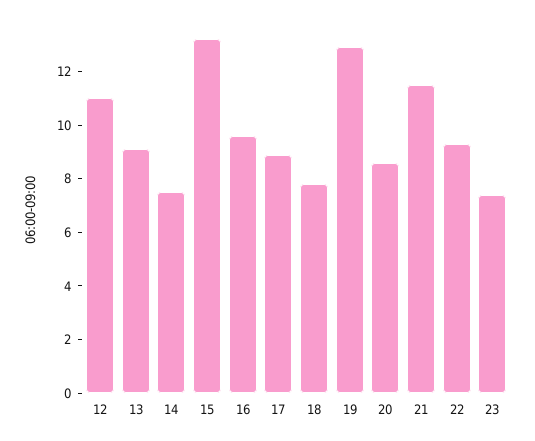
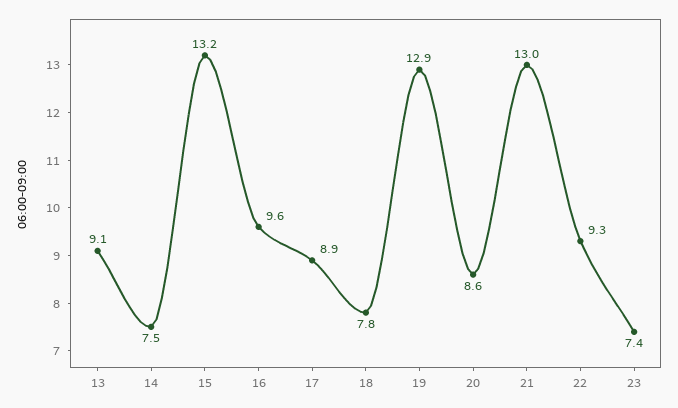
12: 11 -> none
21: 11.5 -> 13

